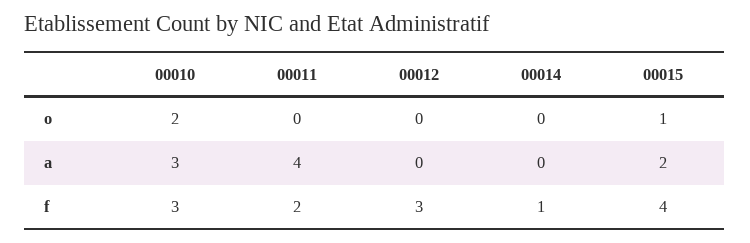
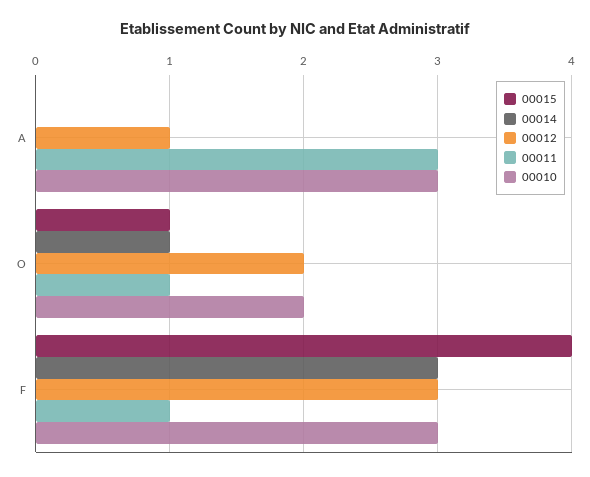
00011, o: 0 -> 1
00012, o: 0 -> 2
00014, o: 0 -> 1
00011, a: 4 -> 3
00012, a: 0 -> 1
00015, a: 2 -> 0
00011, f: 2 -> 1
00014, f: 1 -> 3

